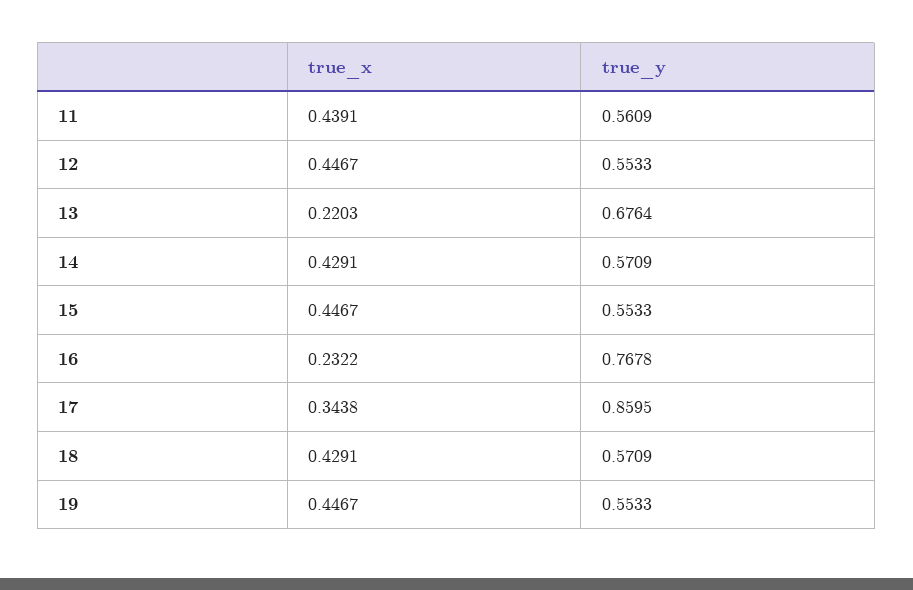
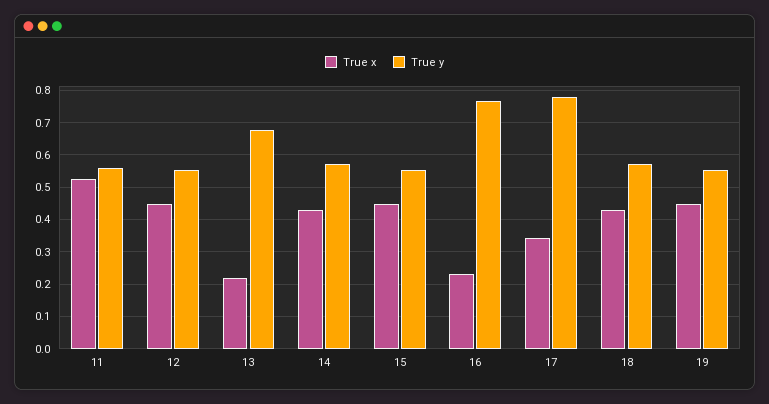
true_x, 11: 0.4391 -> 0.52
true_y, 17: 0.8595 -> 0.78

